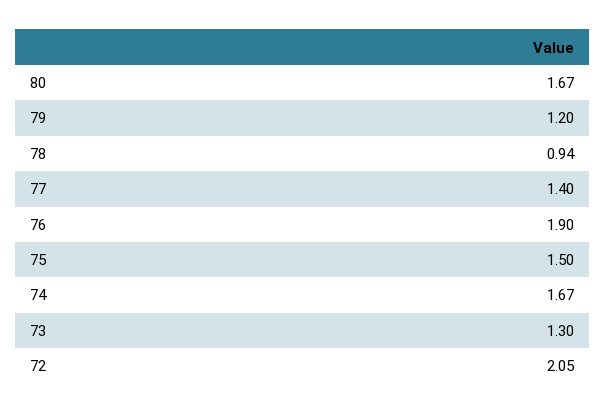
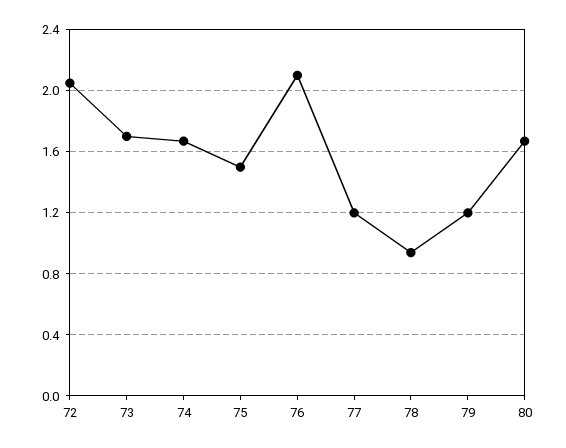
77: 1.4 -> 1.2
76: 1.9 -> 2.1
73: 1.3 -> 1.7

